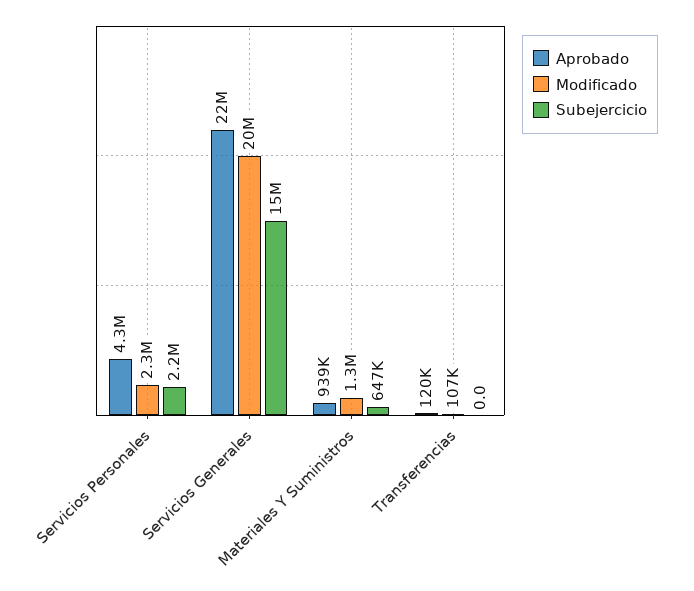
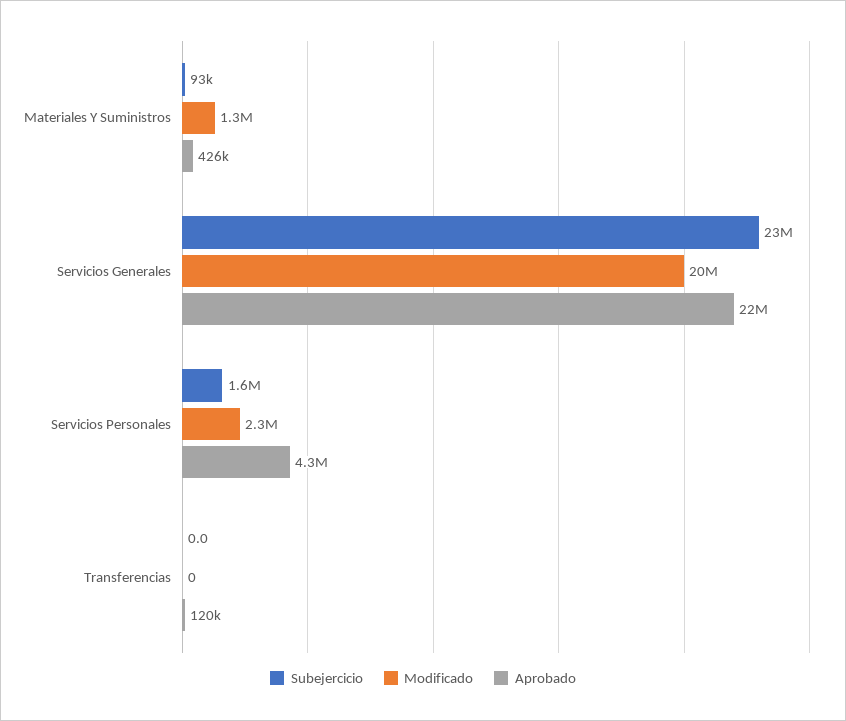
Subejercicio, Servicios Personales: 2200000 -> 1600000
Subejercicio, Servicios Generales: 15000000 -> 23000000
Aprobado, Materiales Y Suministros: 939000 -> 426000
Subejercicio, Materiales Y Suministros: 647000 -> 93000
Modificado, Transferencias: 107000 -> 0

